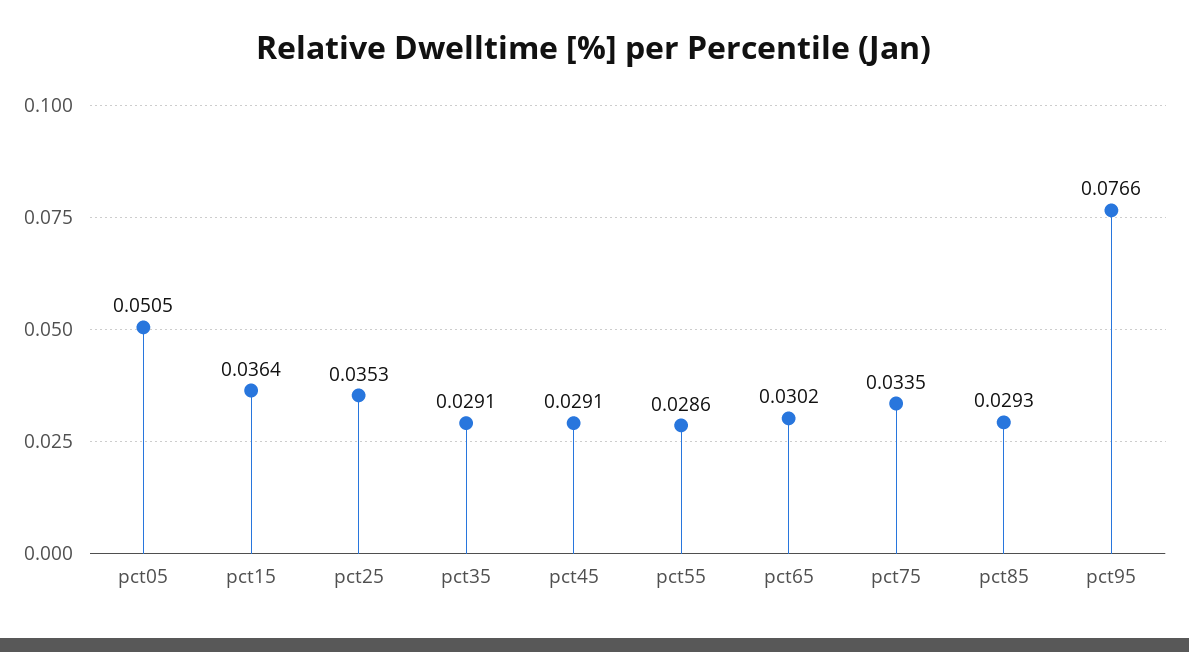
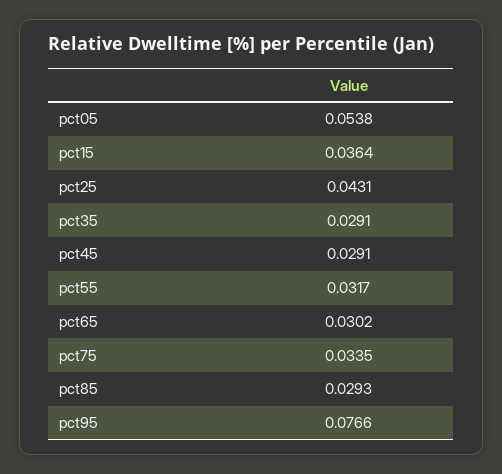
pct05: 0.0505 -> 0.0538
pct25: 0.0353 -> 0.0431
pct55: 0.0286 -> 0.0317

